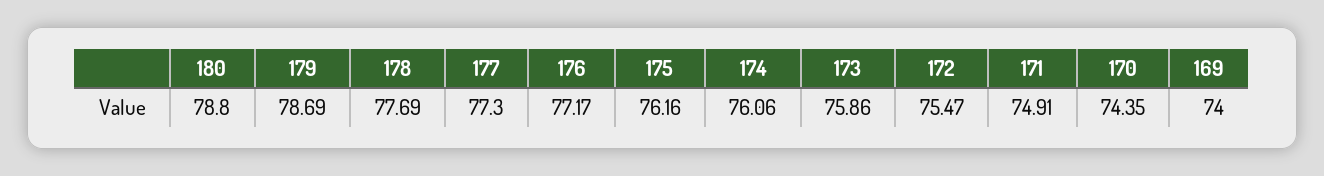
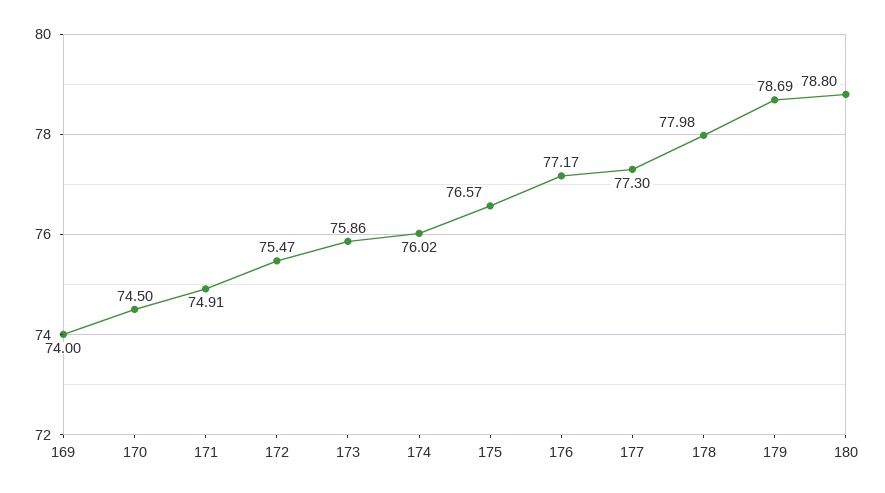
178: 77.69 -> 77.98
175: 76.16 -> 76.57
174: 76.06 -> 76.02
170: 74.35 -> 74.5

